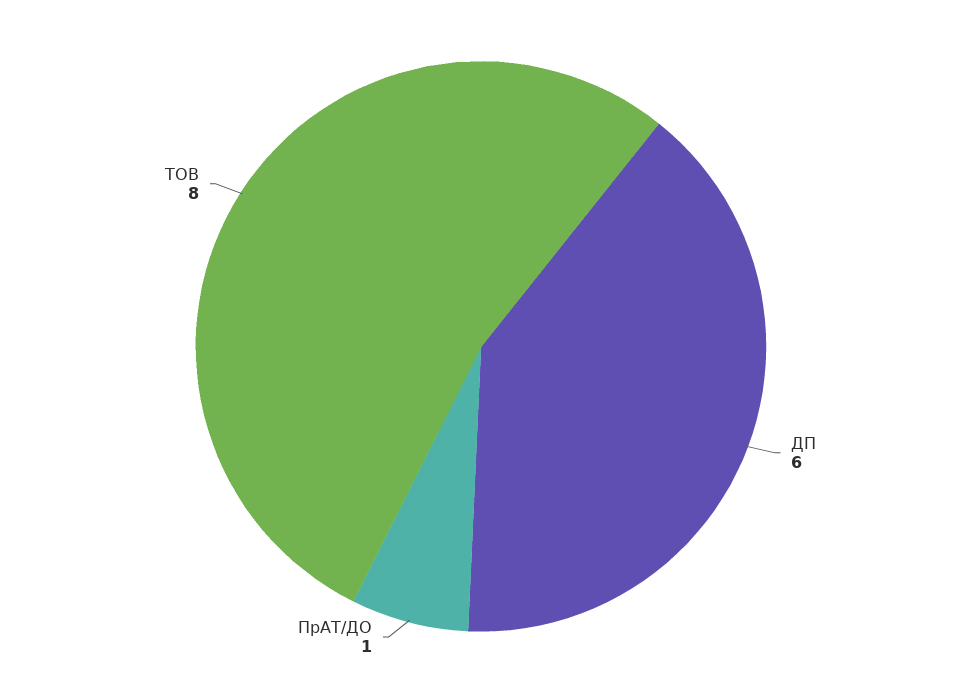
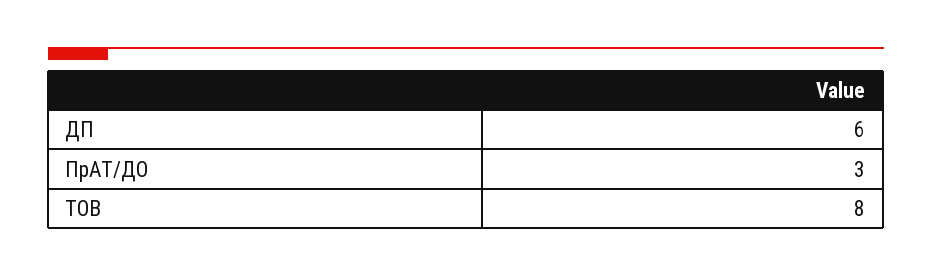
ПрАТ/ДО: 1 -> 3

